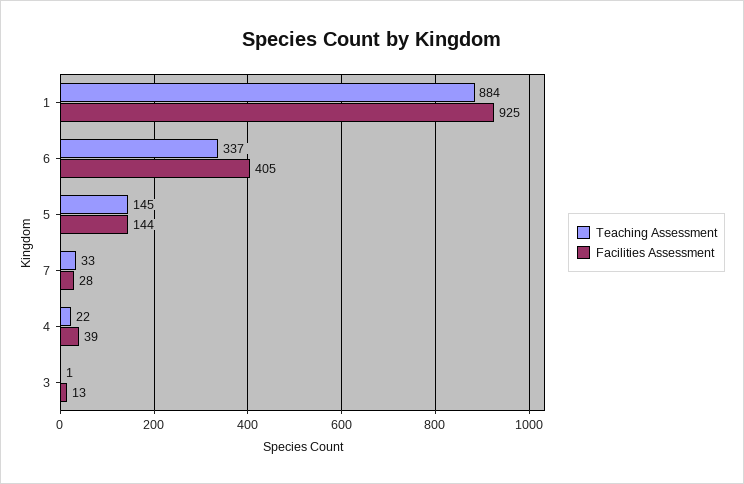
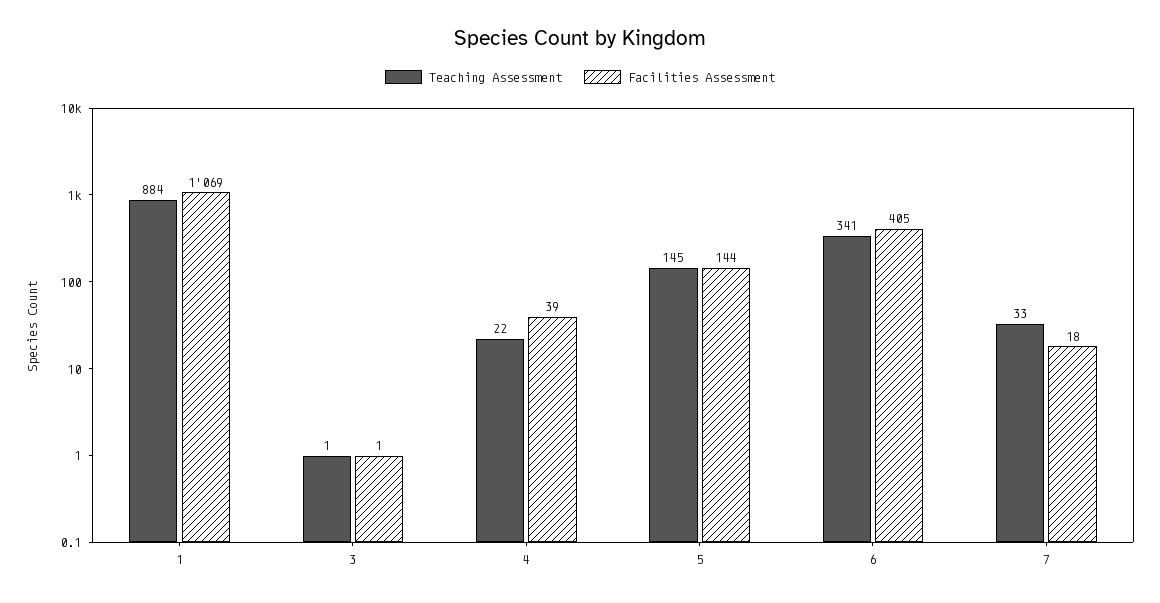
Facilities Assessment, 1: 925 -> 1069
Teaching Assessment, 6: 337 -> 341
Facilities Assessment, 7: 28 -> 18
Facilities Assessment, 3: 13 -> 1

